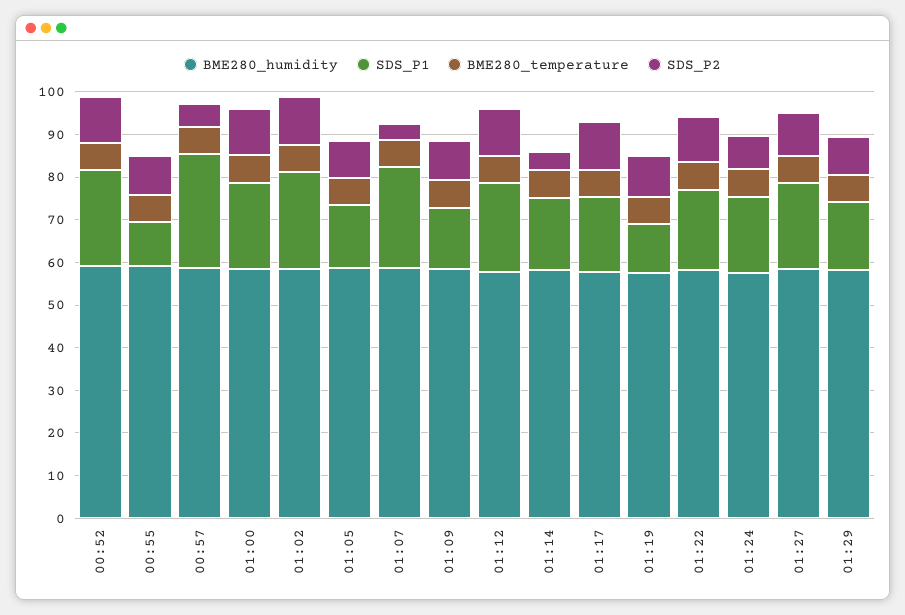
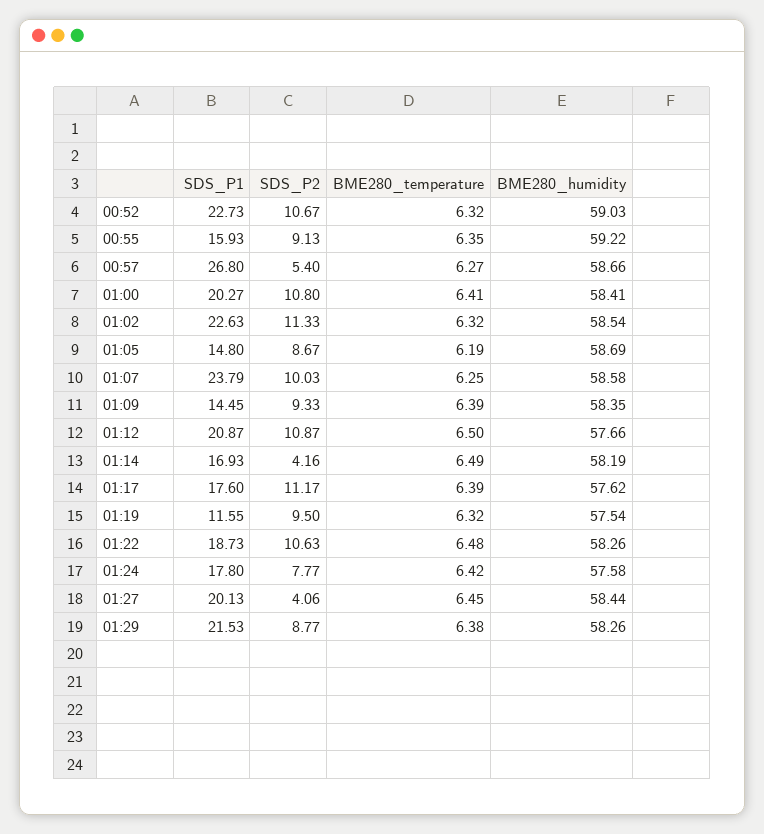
SDS_P1, 00:55: 10 -> 15.93
SDS_P2, 01:07: 4 -> 10.03
SDS_P2, 01:27: 10 -> 4.06
SDS_P1, 01:29: 16 -> 21.53

